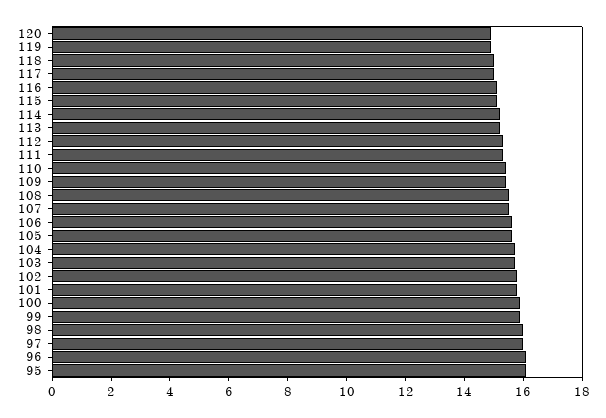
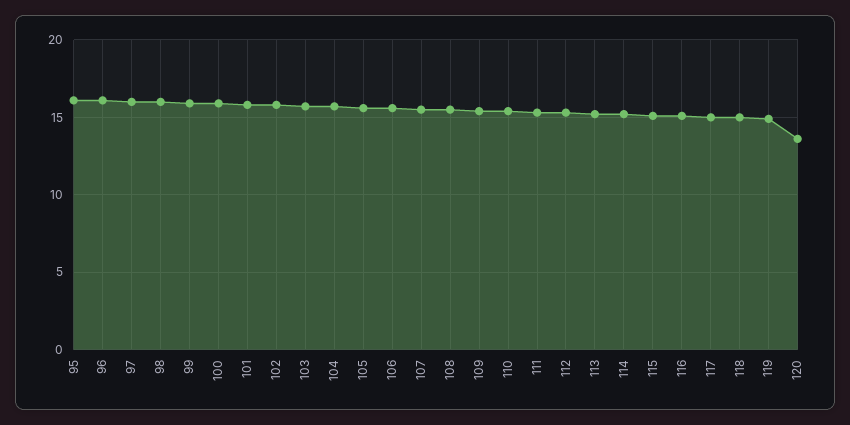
120: 15 -> 13.5

